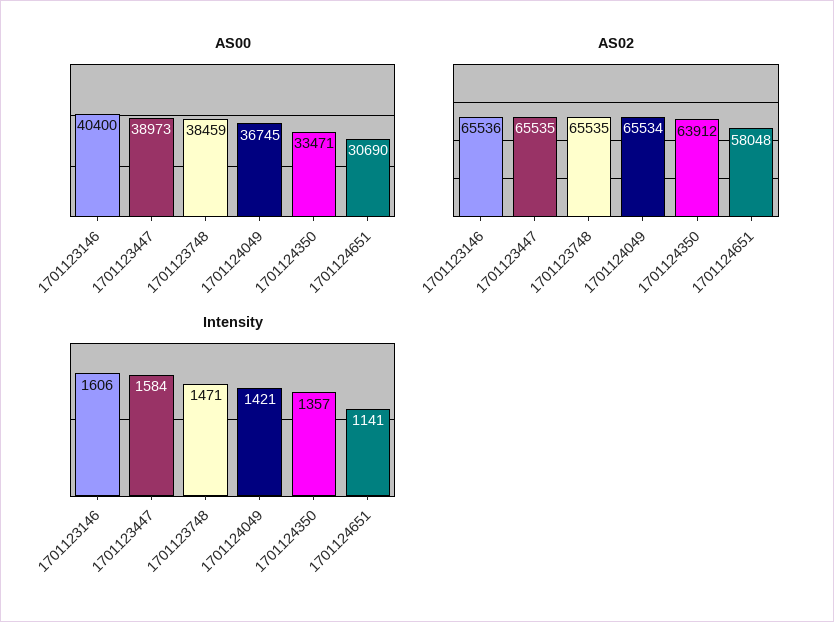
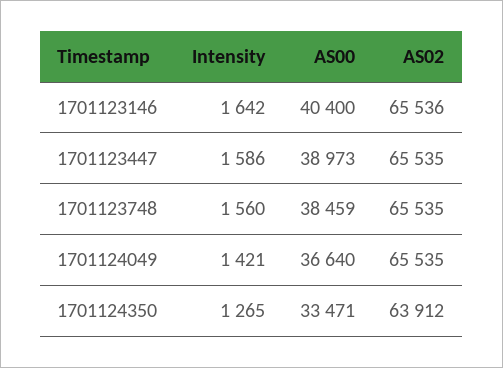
AS00, 1701124049: 36745 -> 36640
AS00, 1701124651: 30690 -> none
AS02, 1701124049: 65534 -> 65535
AS02, 1701124651: 58048 -> none
Intensity, 1701123146: 1606 -> 1642
Intensity, 1701123447: 1584 -> 1586
Intensity, 1701123748: 1471 -> 1560
Intensity, 1701124350: 1357 -> 1265
Intensity, 1701124651: 1141 -> none

